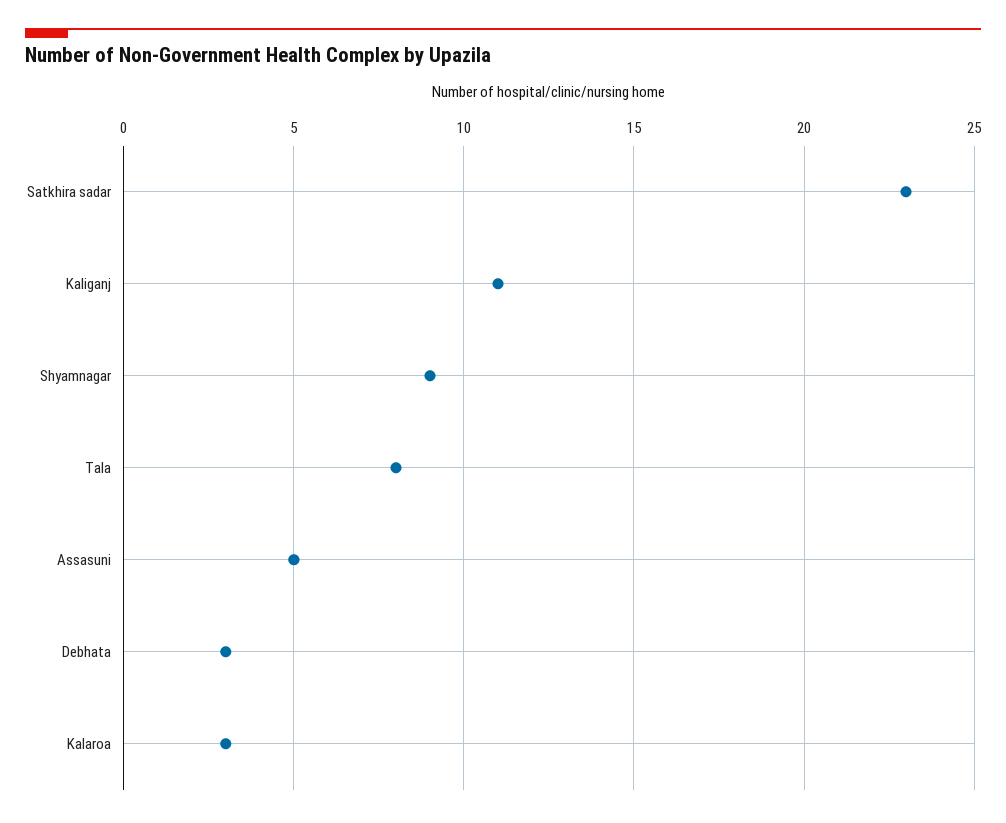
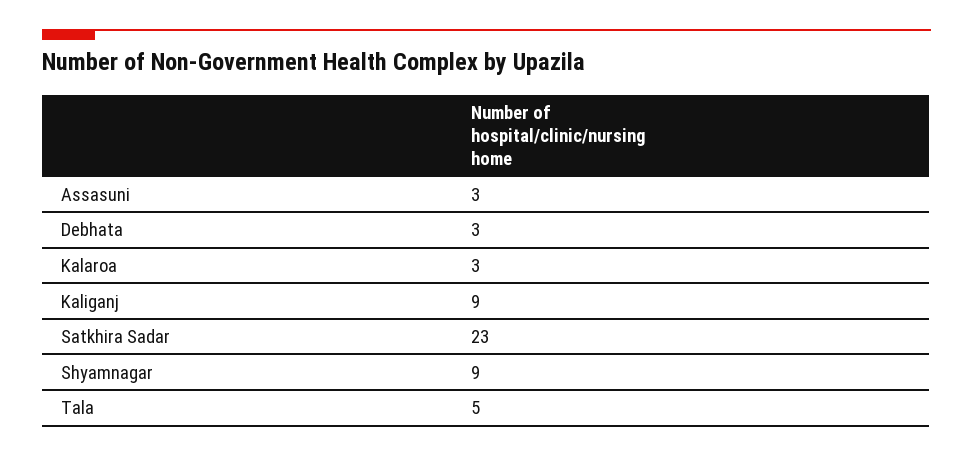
Kaliganj: 11 -> 9
Tala: 8 -> 5
Assasuni: 5 -> 3

